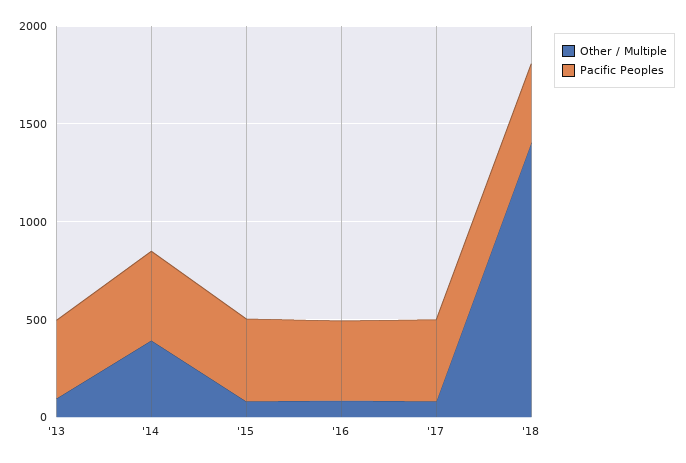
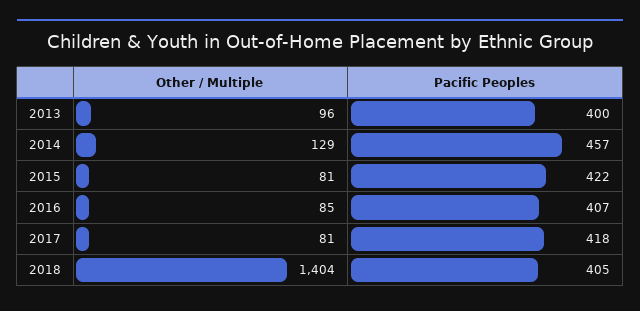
Other / Multiple, '14: 400 -> 129

